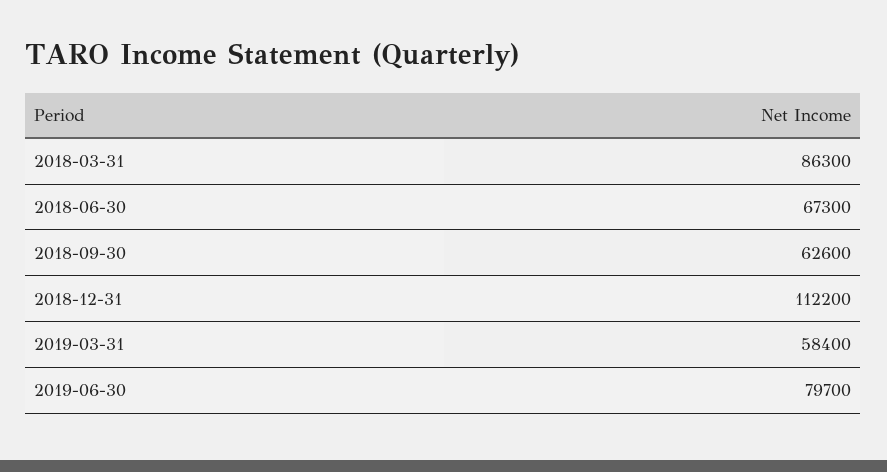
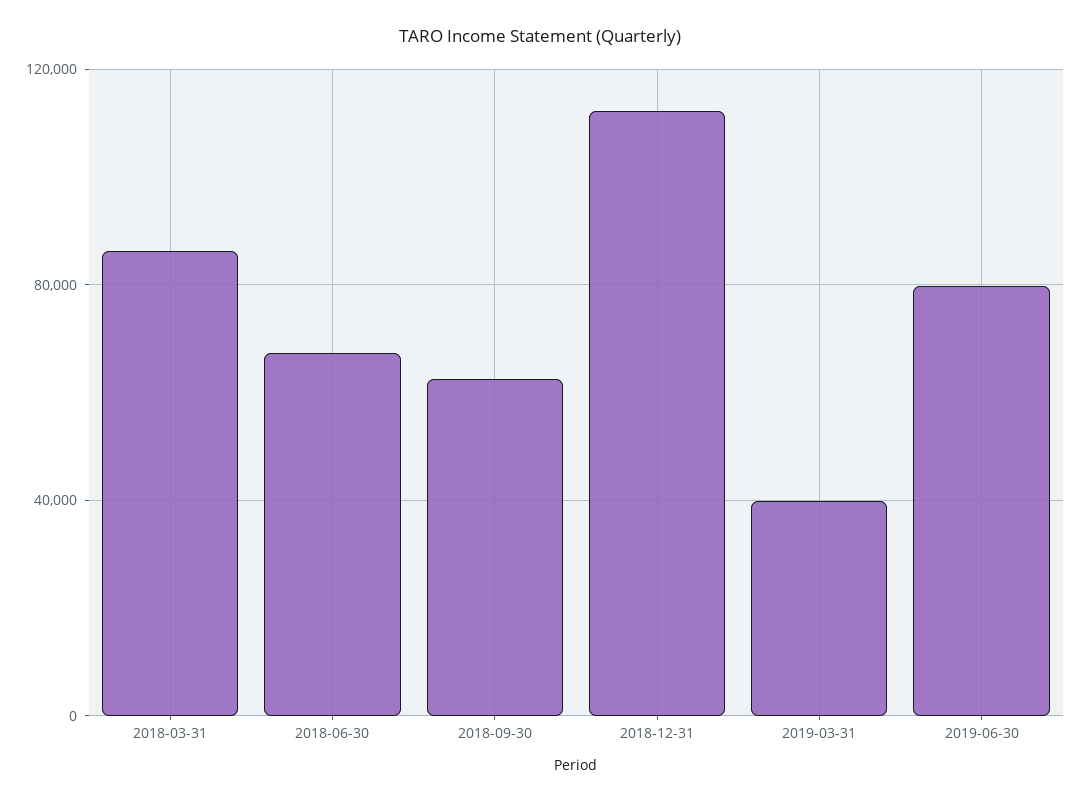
2019-03-31: 58400 -> 40000

